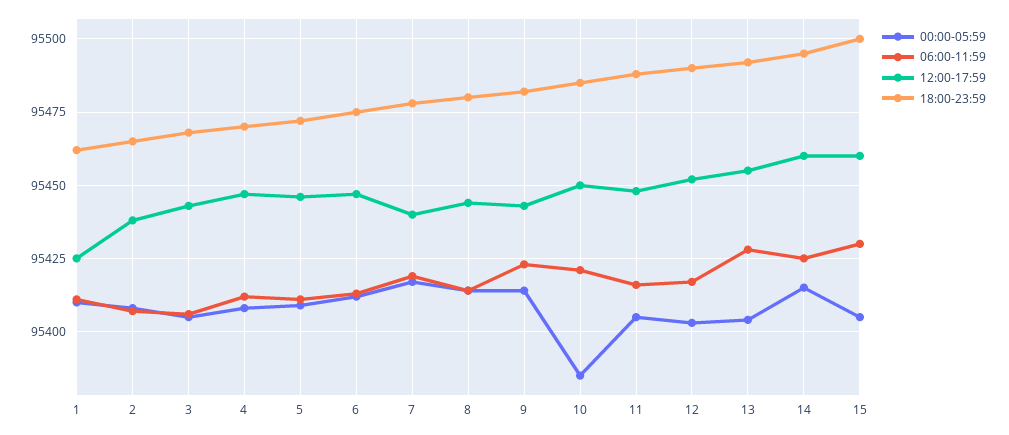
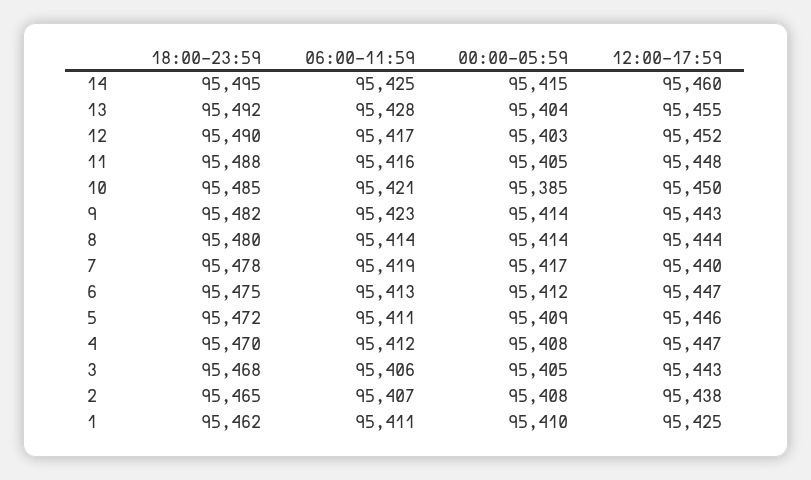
00:00-05:59, 15: 95405 -> none
06:00-11:59, 15: 95430 -> none
12:00-17:59, 15: 95460 -> none
18:00-23:59, 15: 95500 -> none

